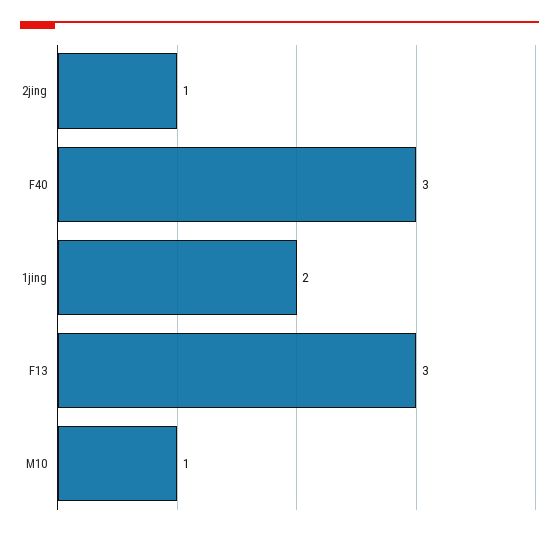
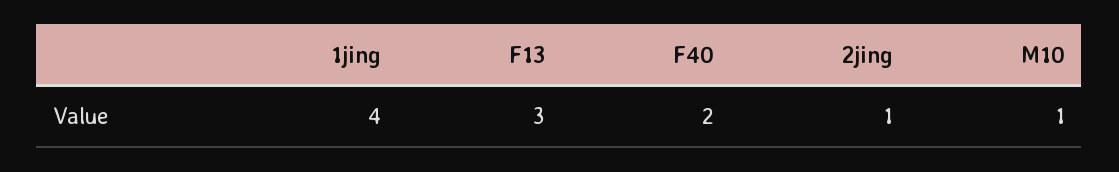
F40: 3 -> 2
1jing: 2 -> 4

